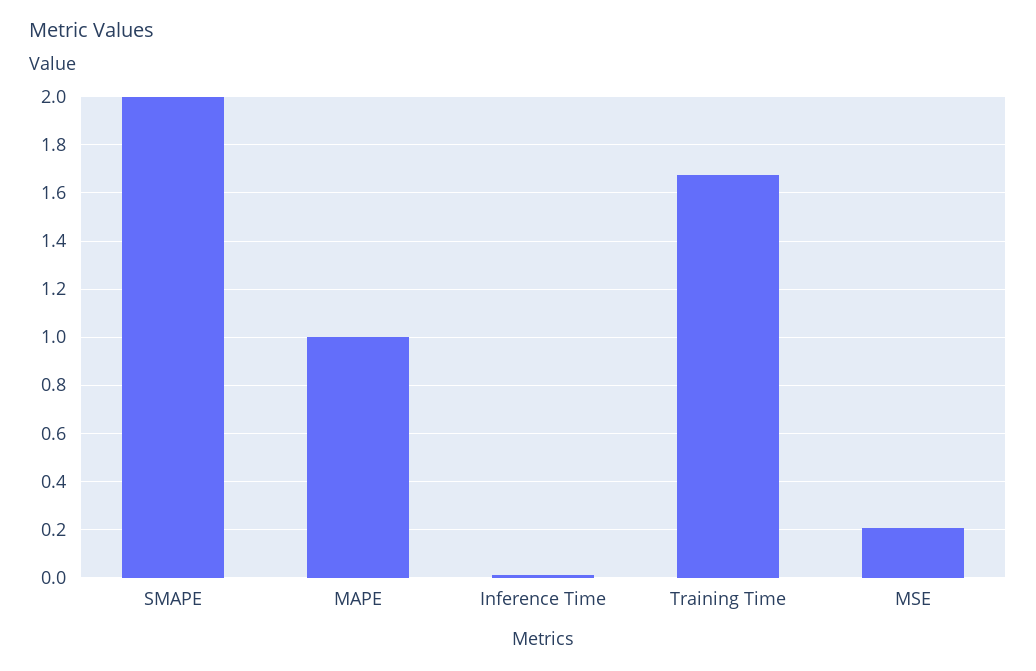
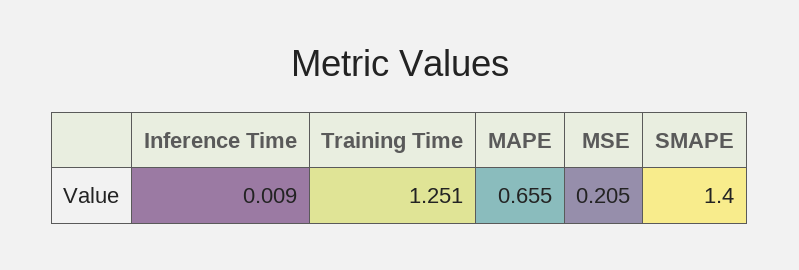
SMAPE: 2 -> 1.4
MAPE: 1 -> 0.655
Training Time: 1.675 -> 1.251

